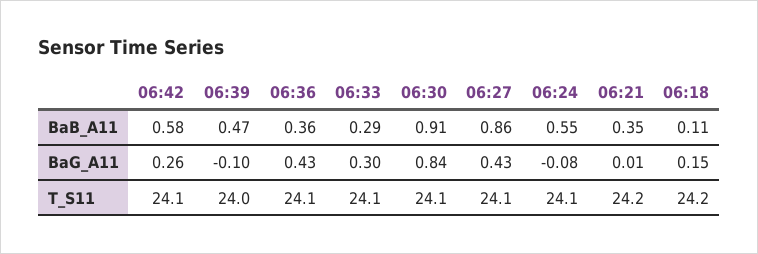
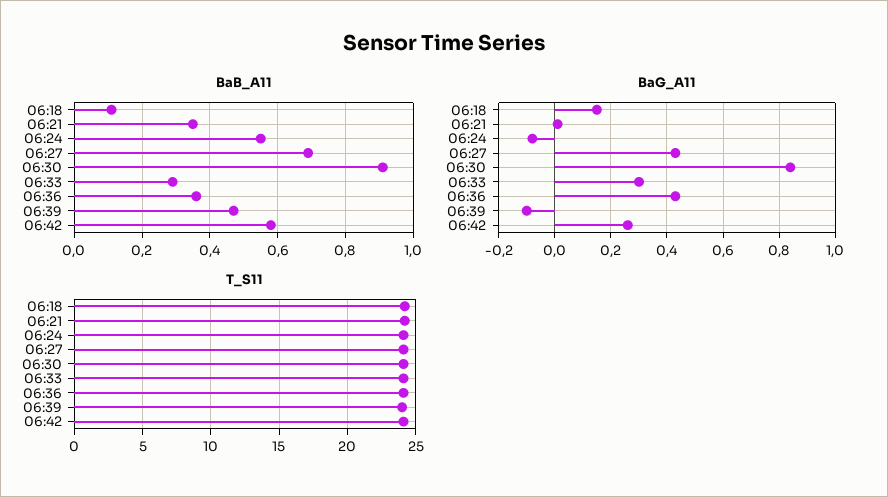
BaB_A11, 06:27: 0.86 -> 0.7

